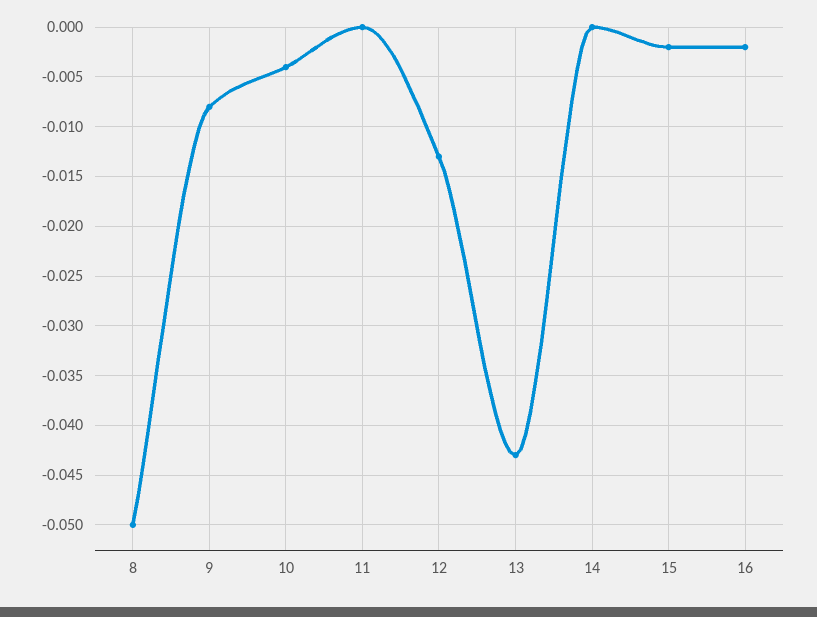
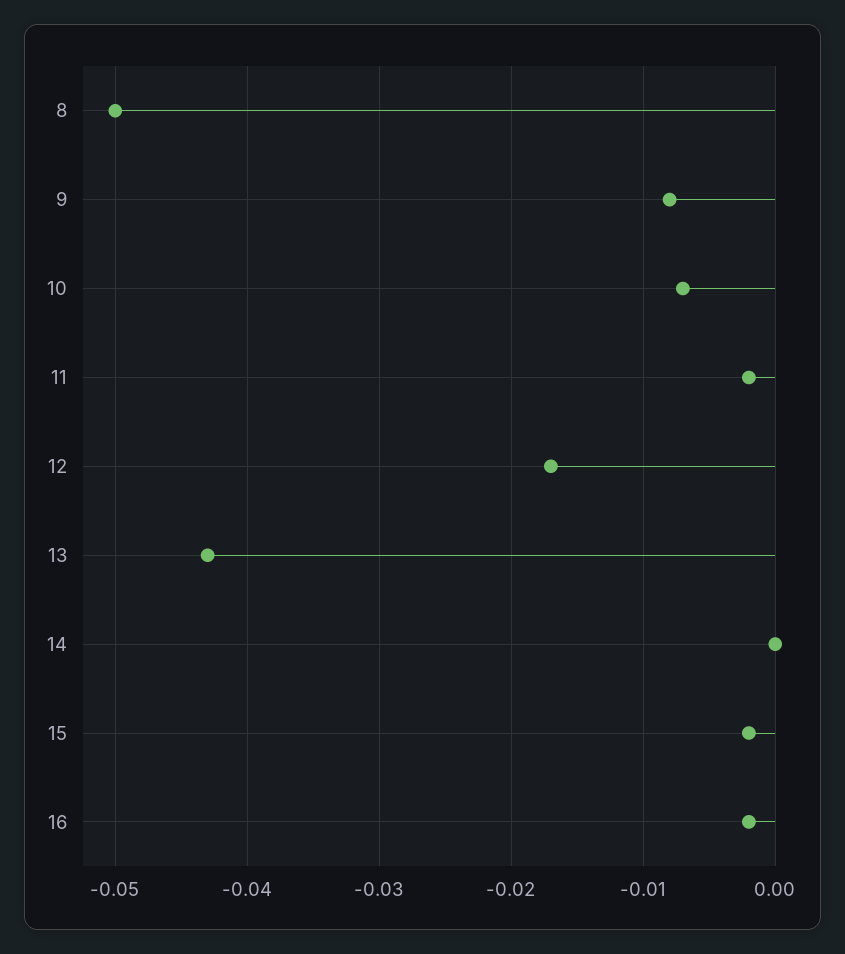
10: -0.004 -> -0.007
11: 0 -> -0.002
12: -0.013 -> -0.017

